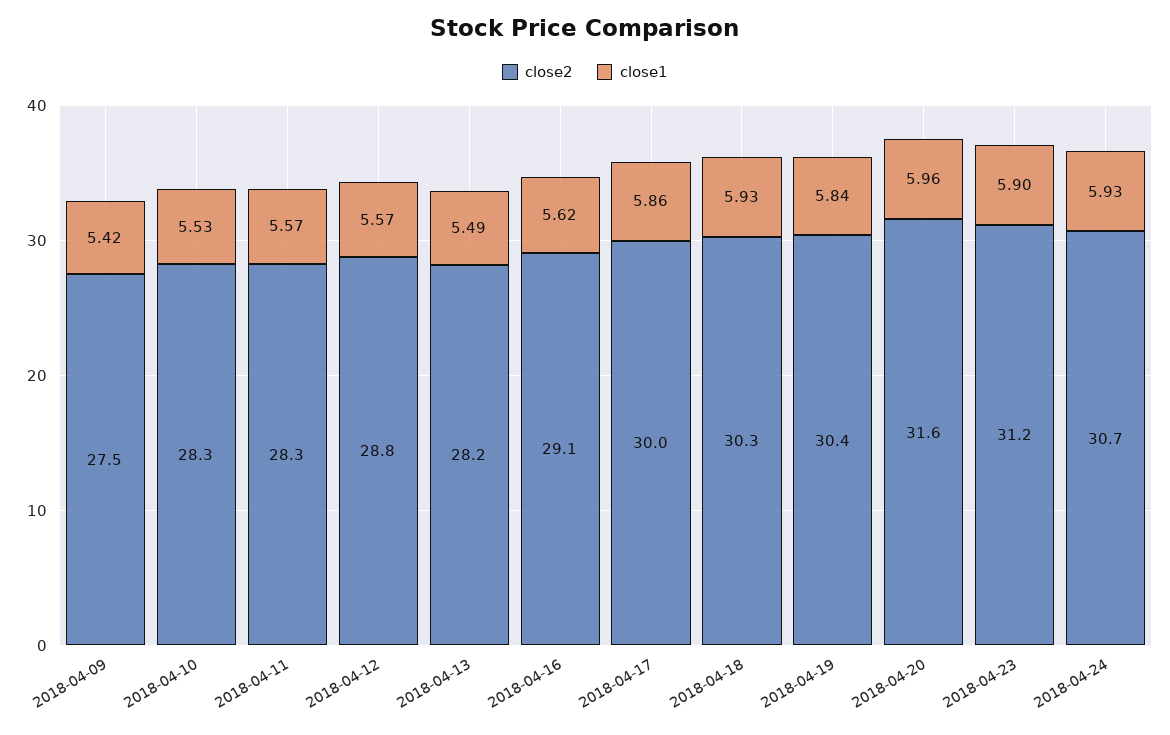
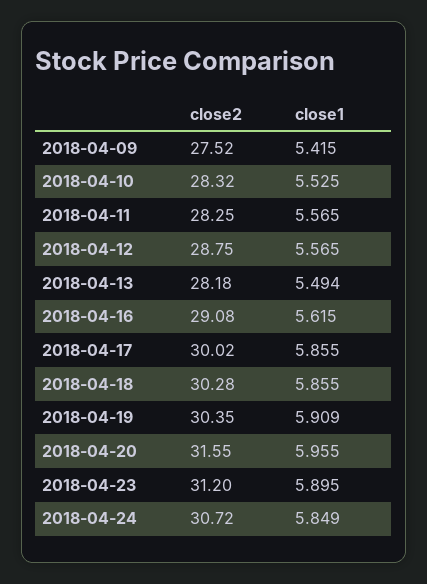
close1, 2018-04-18: 5.93 -> 5.855
close1, 2018-04-19: 5.84 -> 5.909
close1, 2018-04-24: 5.93 -> 5.849

